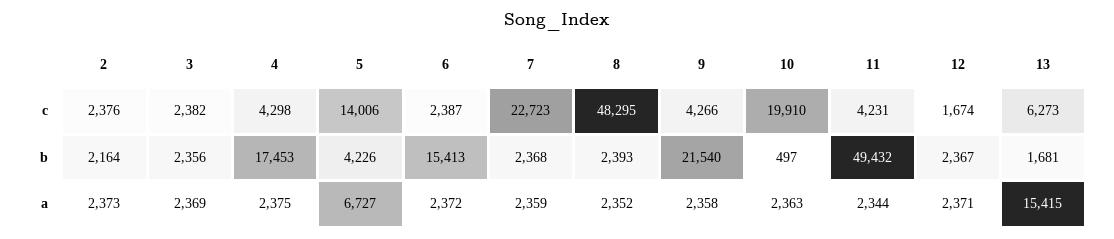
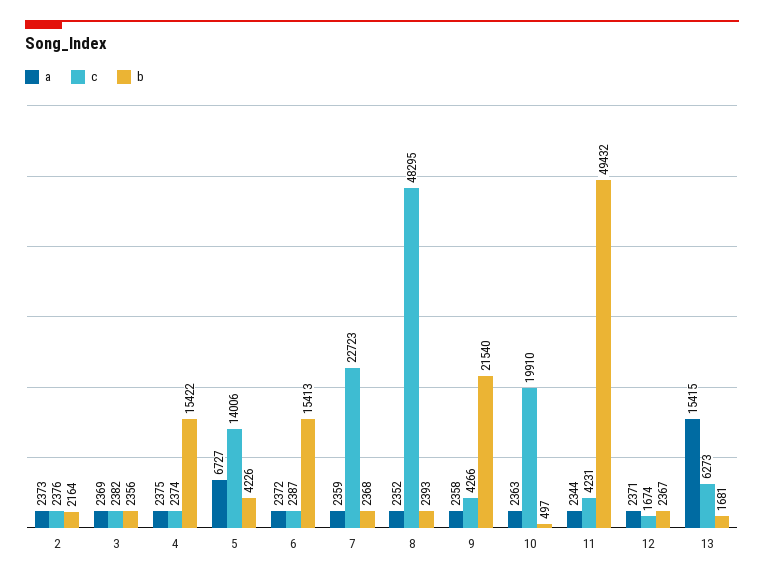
c, 4: 4298 -> 2374
b, 4: 17453 -> 15422

